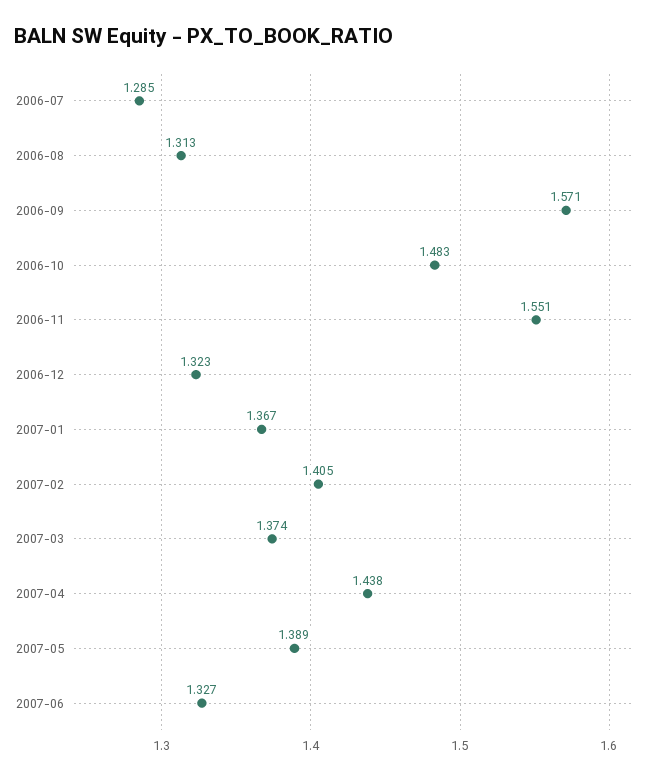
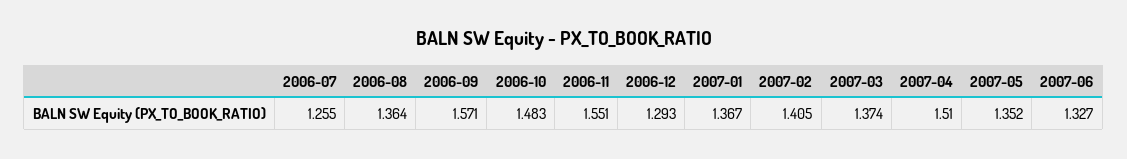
2006-07: 1.285 -> 1.255
2006-08: 1.313 -> 1.364
2006-12: 1.323 -> 1.293
2007-04: 1.438 -> 1.51
2007-05: 1.389 -> 1.352

